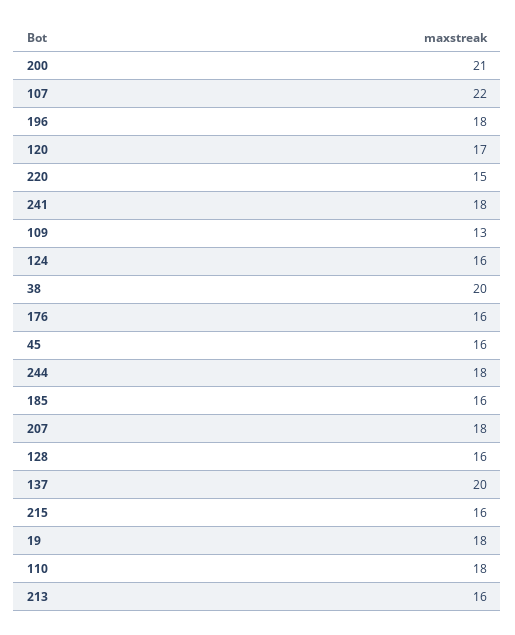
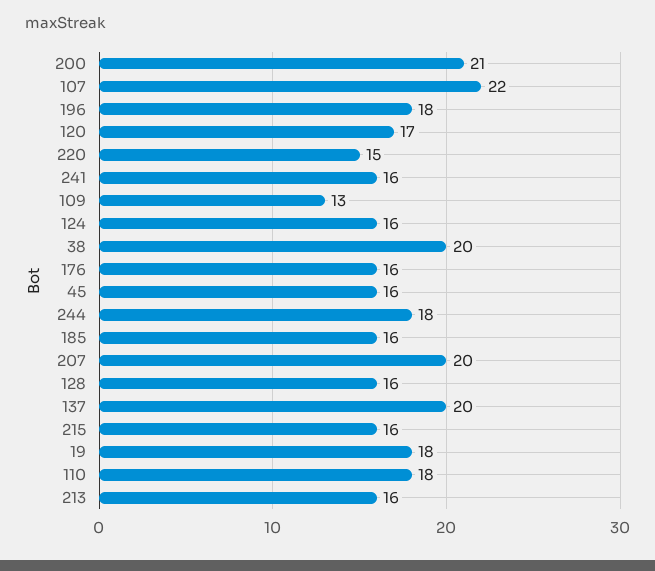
241: 18 -> 16
207: 18 -> 20

